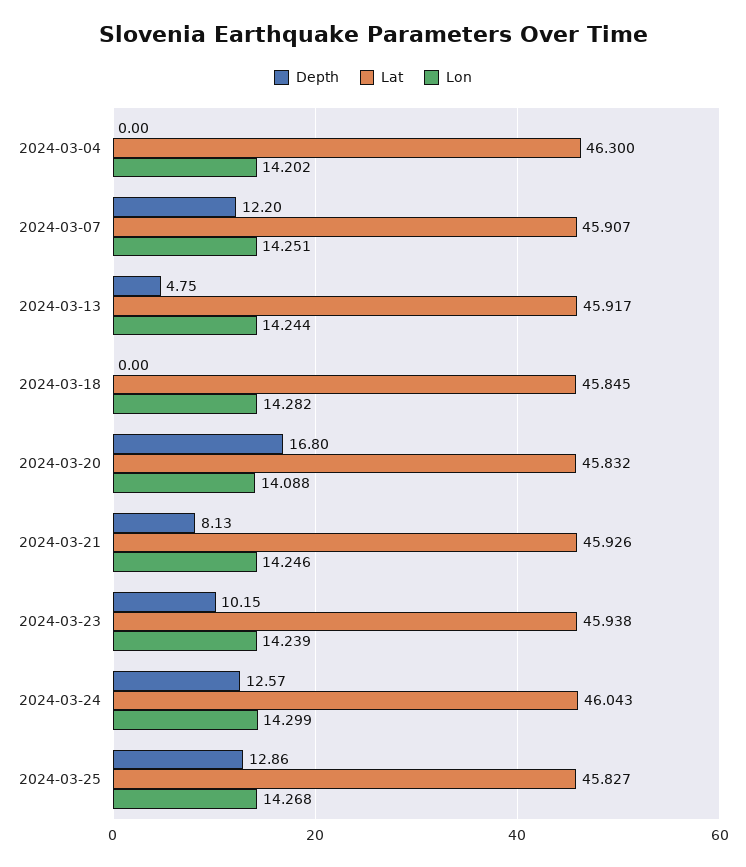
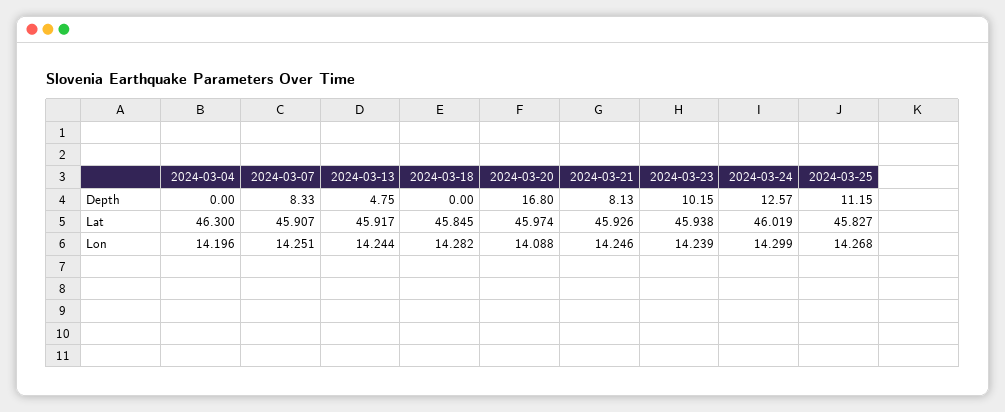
Lon, 2024-03-04: 14.202 -> 14.196
Depth, 2024-03-07: 12.2 -> 8.33
Lat, 2024-03-20: 45.832 -> 45.974
Lat, 2024-03-24: 46.043 -> 46.019
Depth, 2024-03-25: 12.86 -> 11.15

